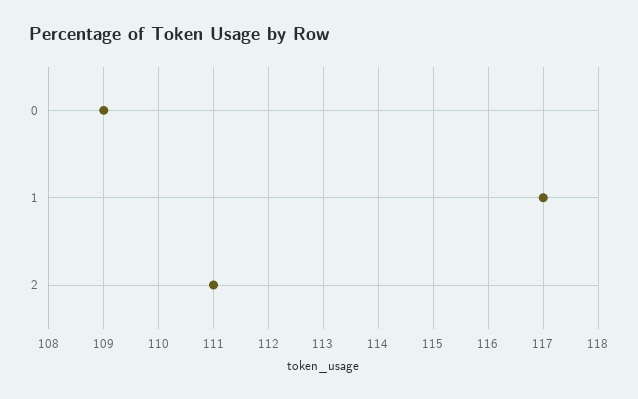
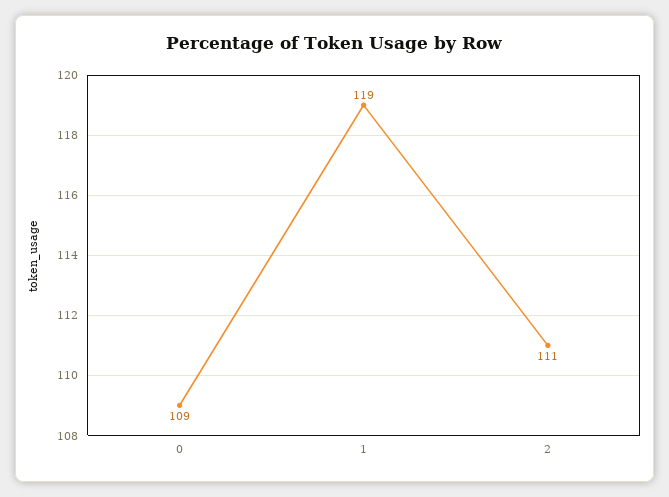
1: 117 -> 119

